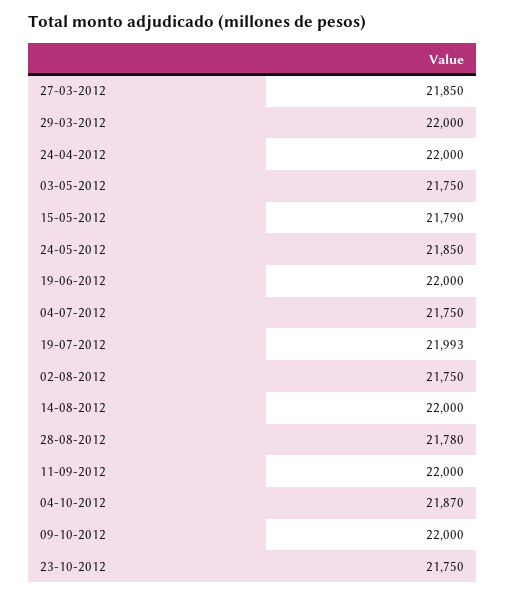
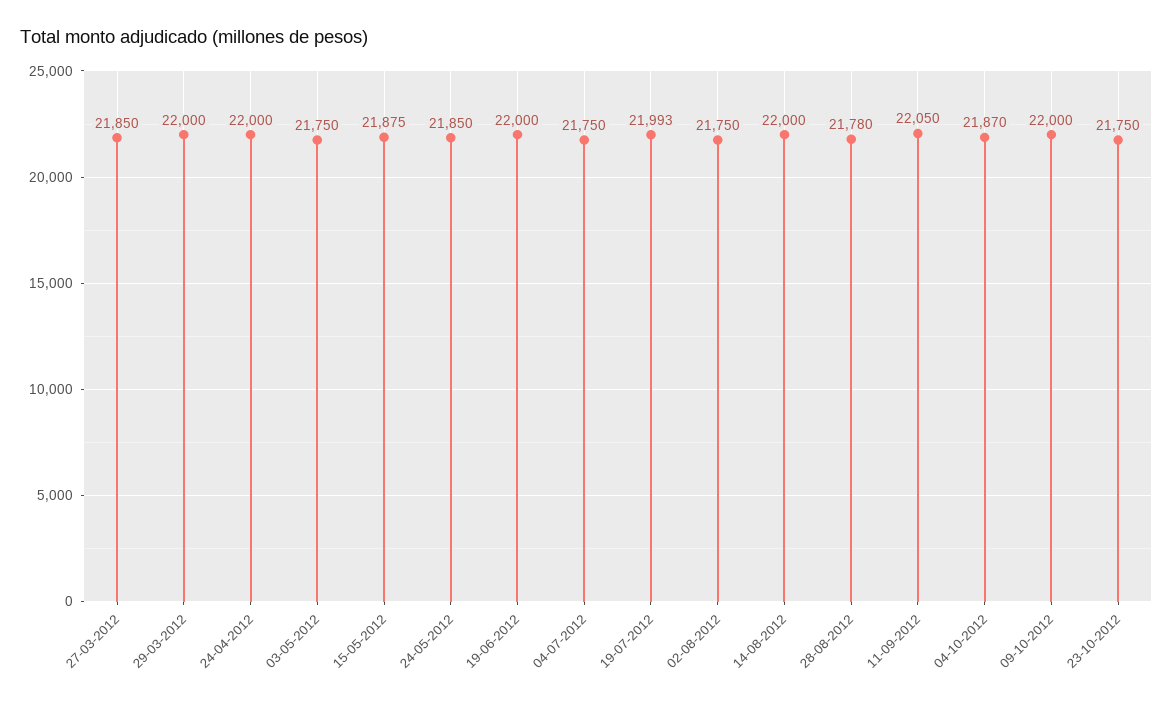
15-05-2012: 21790 -> 21875
11-09-2012: 22000 -> 22050

